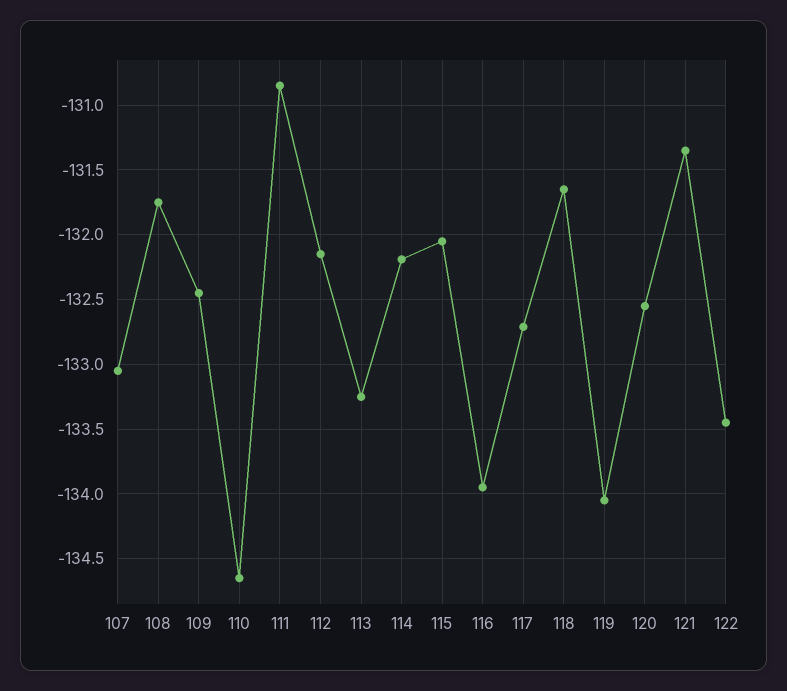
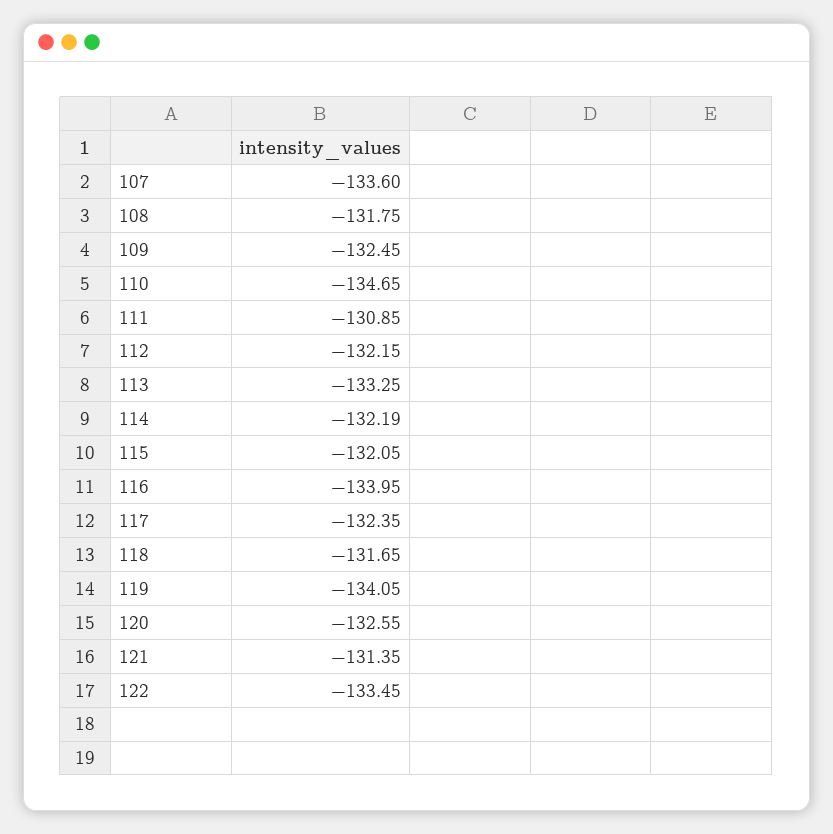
107: -133.05 -> -133.6
117: -132.7 -> -132.35

